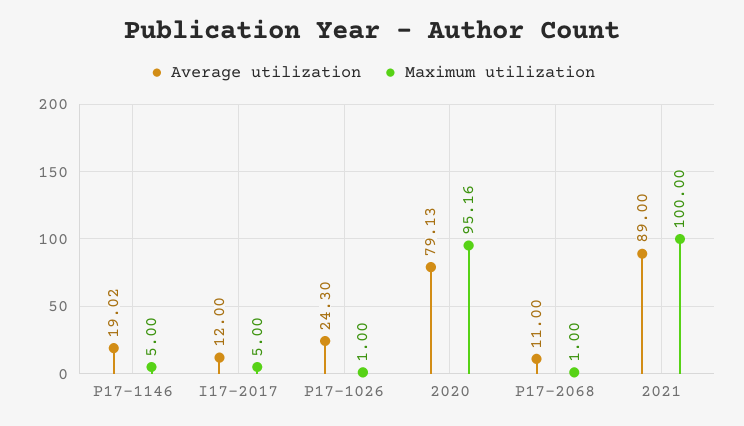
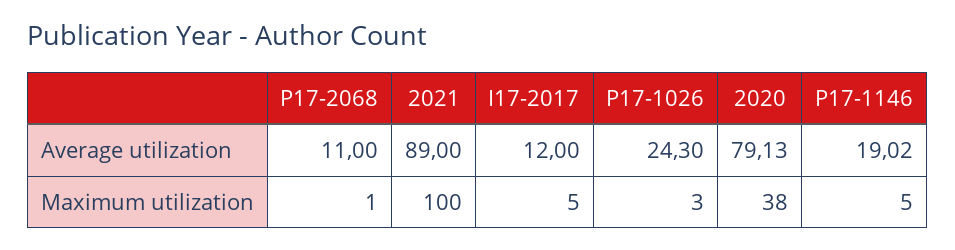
Maximum utilization, P17-1026: 1 -> 3
Maximum utilization, 2020: 95.16 -> 38

